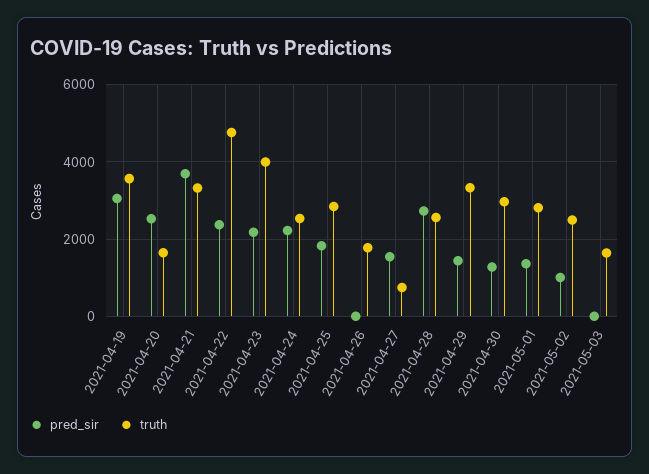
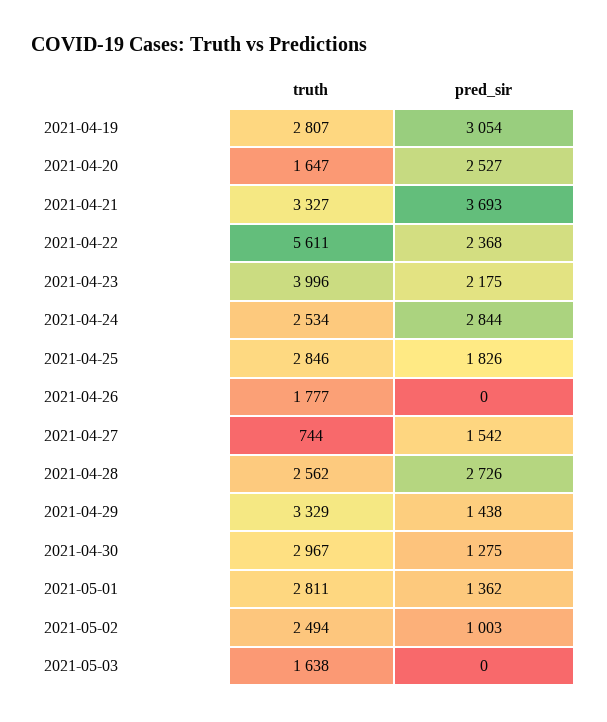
truth, 2021-04-19: 3600 -> 2807
truth, 2021-04-22: 4800 -> 5611
pred_sir, 2021-04-24: 2200 -> 2844

